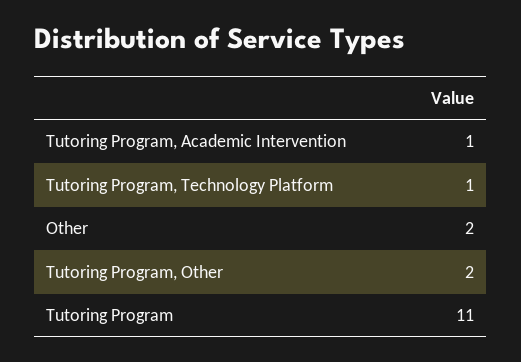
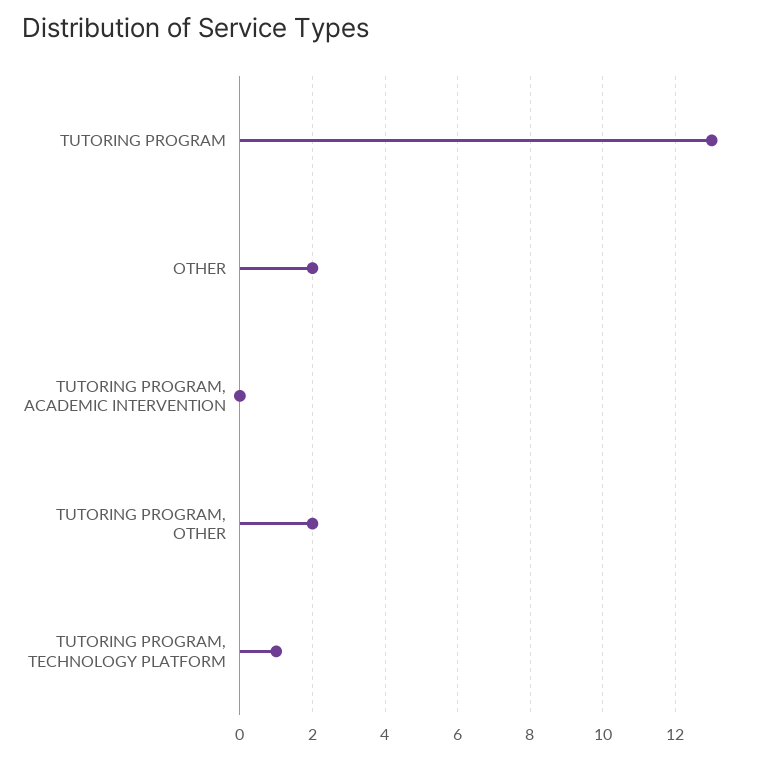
Tutoring Program, Academic Intervention: 1 -> 0
Tutoring Program: 11 -> 13

